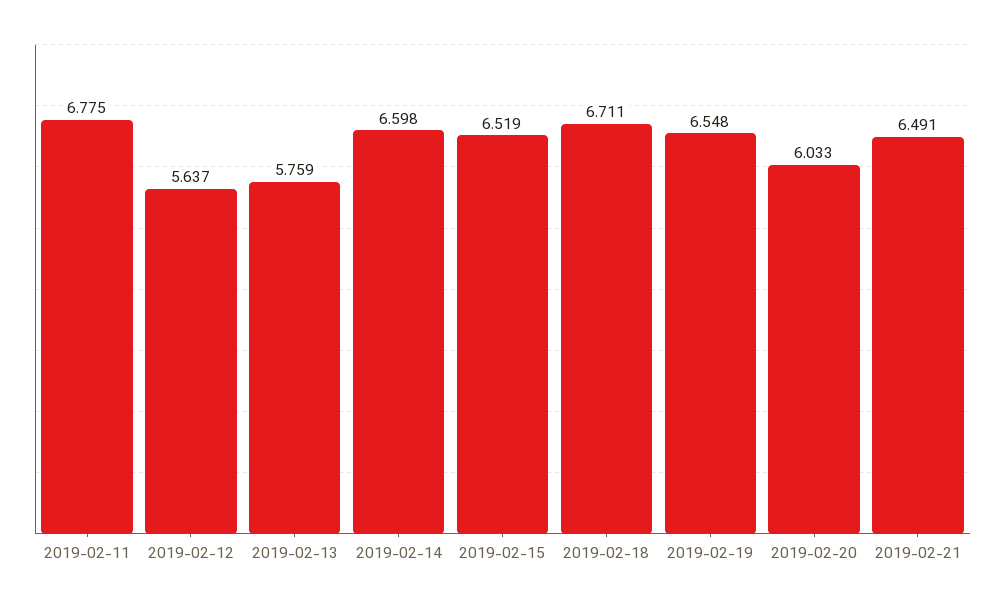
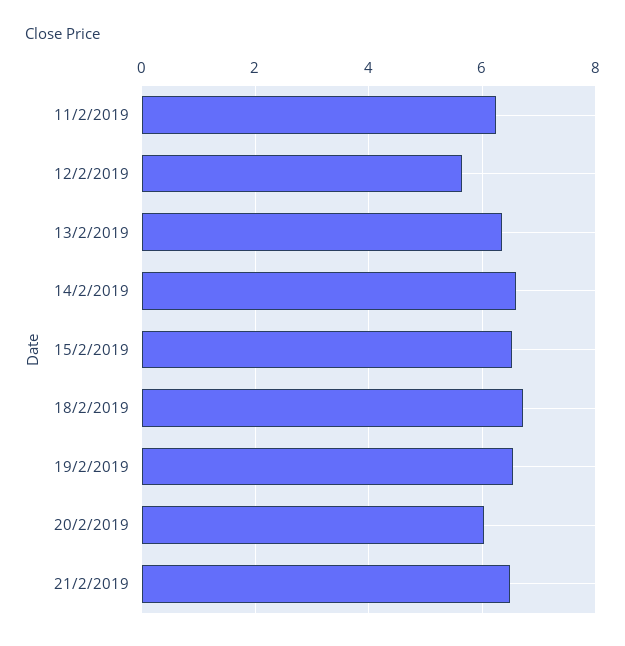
2019-02-11: 6.775 -> 6.2
2019-02-13: 5.759 -> 6.4

